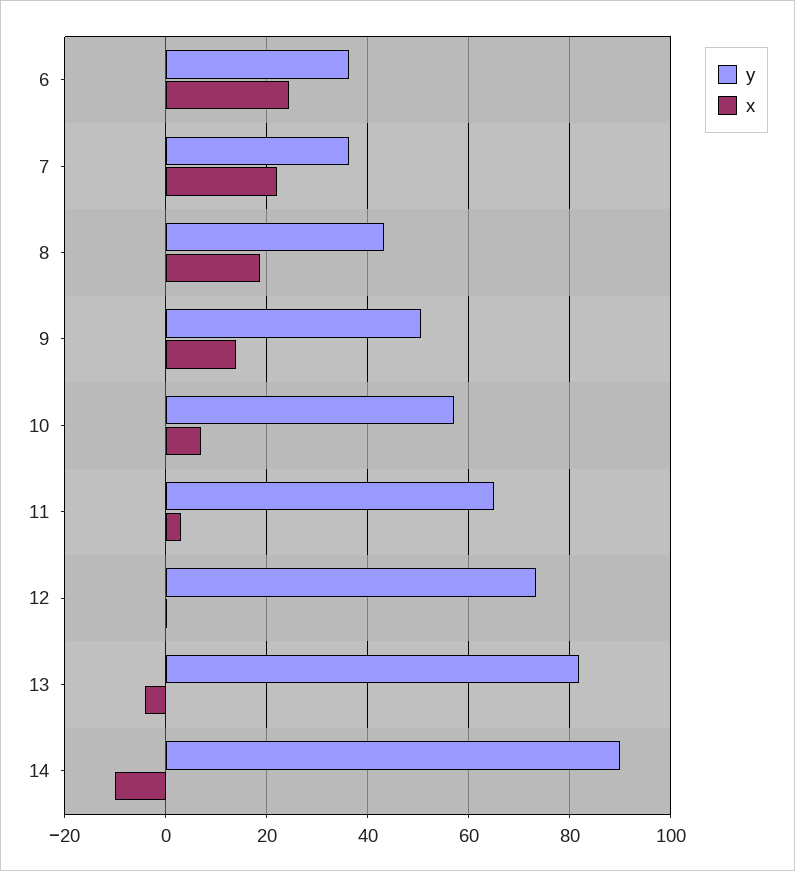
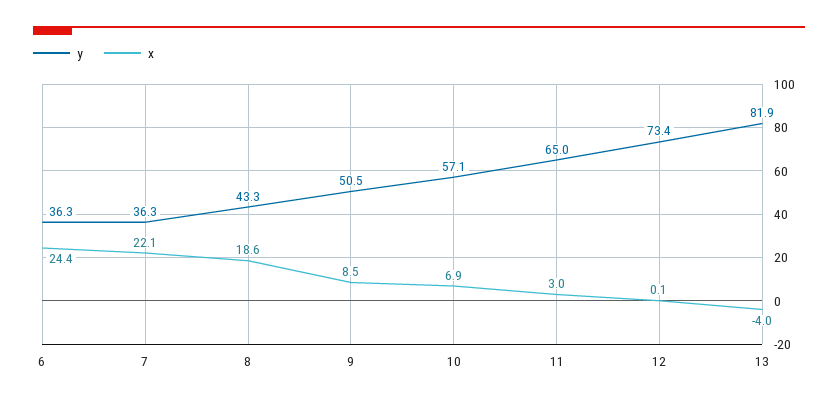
x, 9: 14 -> 8.5
y, 14: 90 -> none
x, 14: -10 -> none

